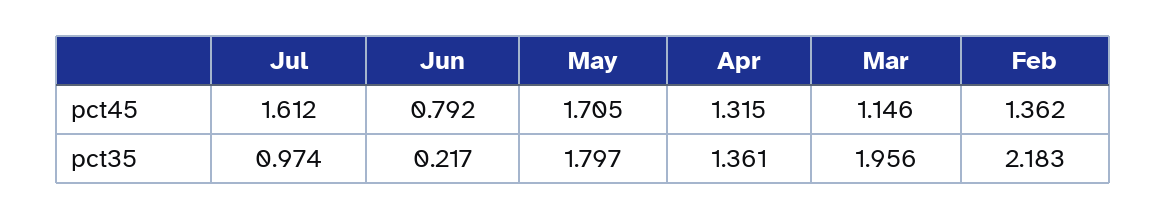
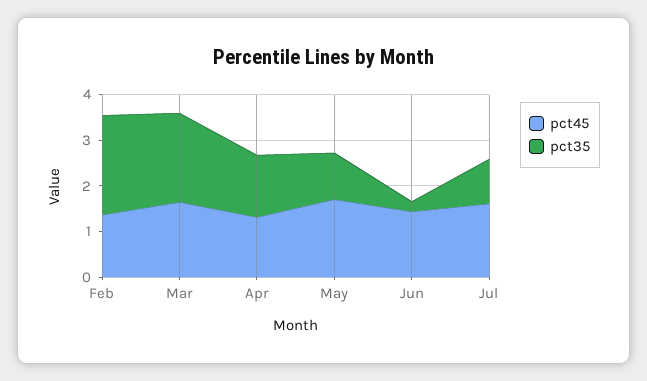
pct45, Jun: 0.792 -> 1.4
pct45, Mar: 1.146 -> 1.6
pct35, May: 1.797 -> 1

